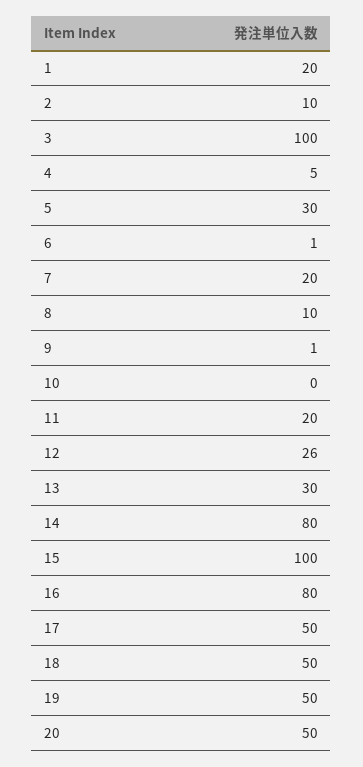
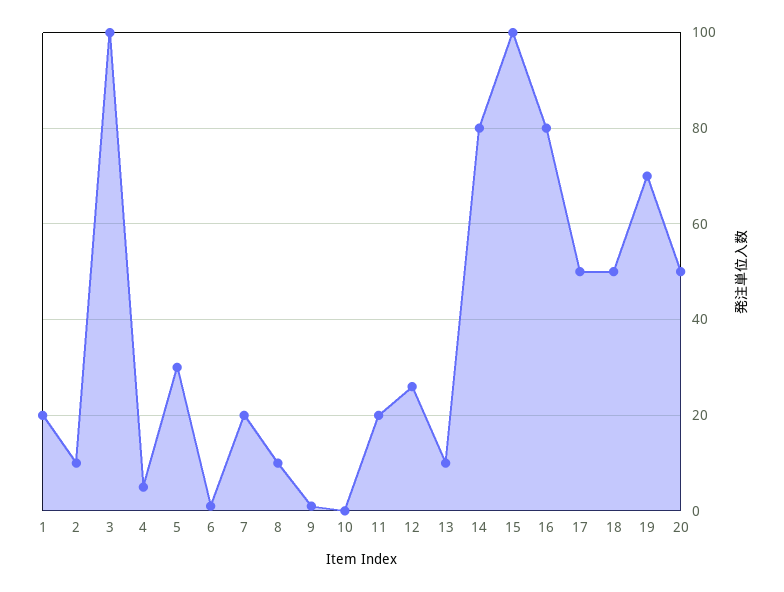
13: 30 -> 10
19: 50 -> 70

